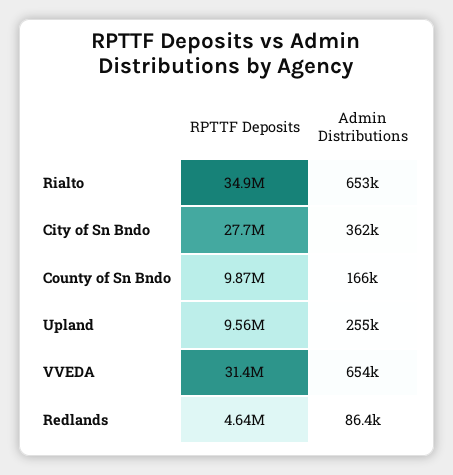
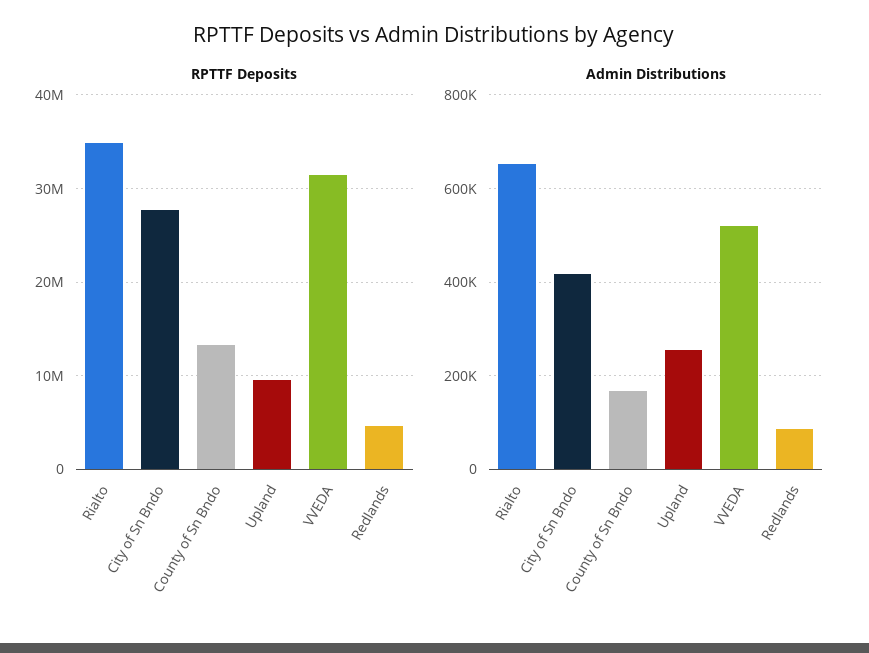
Admin Distributions, City of Sn Bndo: 362000 -> 420000
RPTTF Deposits, County of Sn Bndo: 9870000 -> 13000000
Admin Distributions, VVEDA: 654000 -> 520000

